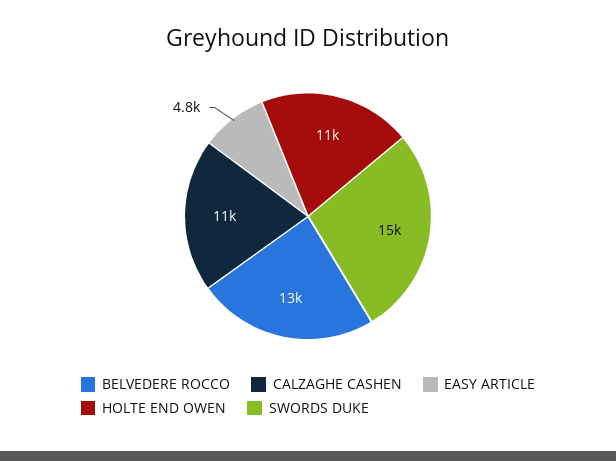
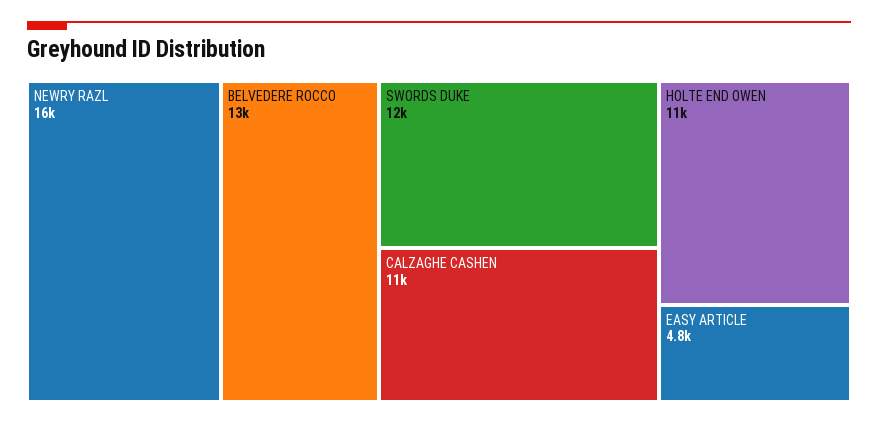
SWORDS DUKE: 15000 -> 12000
NEWRY RAZL: none -> 16000

